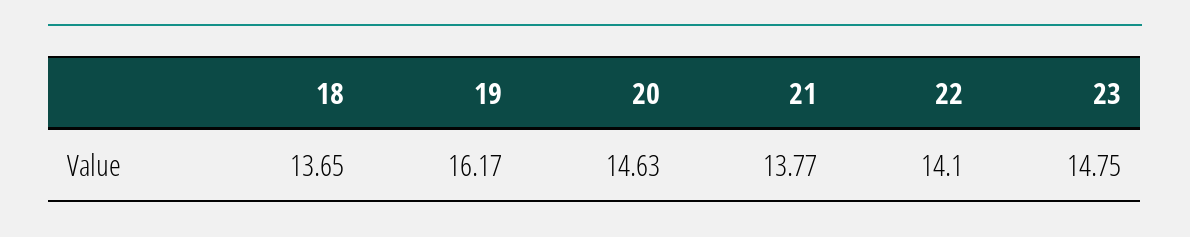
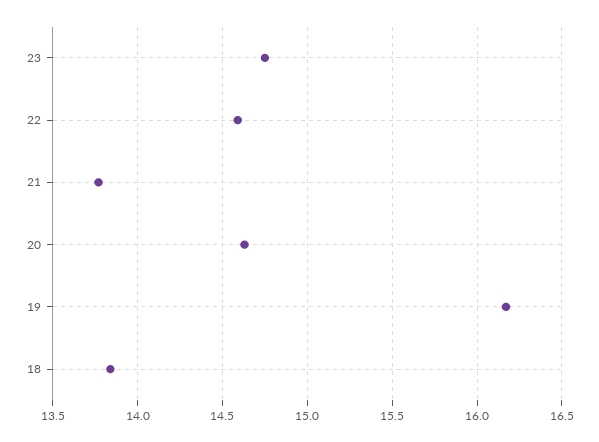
18: 13.65 -> 13.85
22: 14.1 -> 14.6

